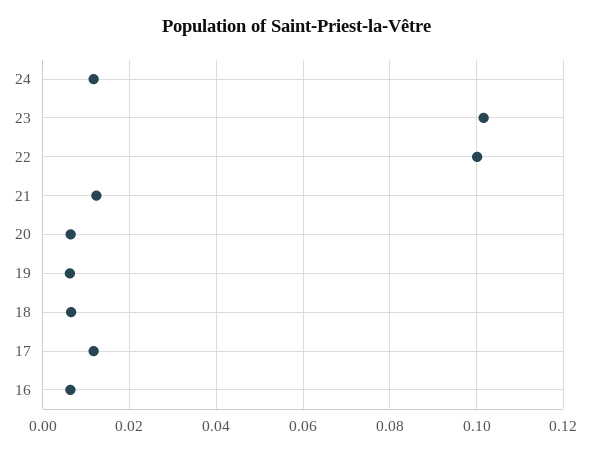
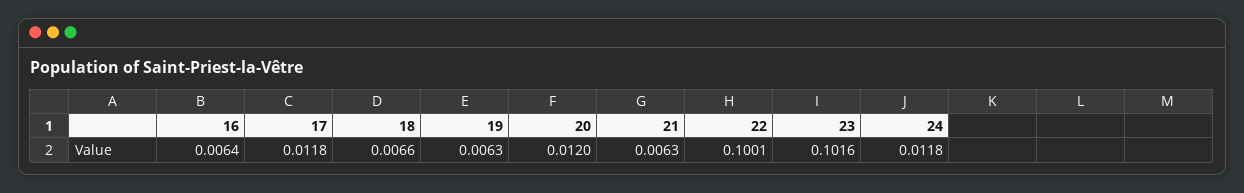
21: 0.012 -> 0.0063
20: 0.006 -> 0.012

